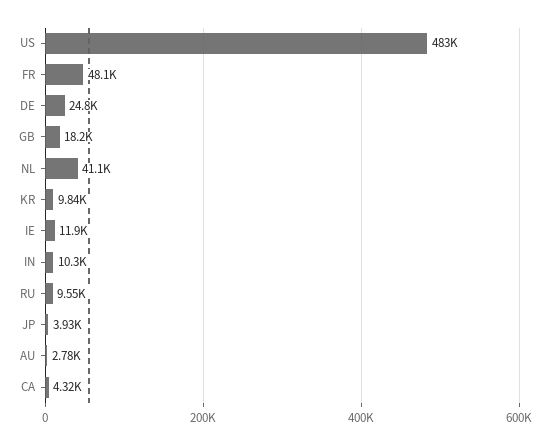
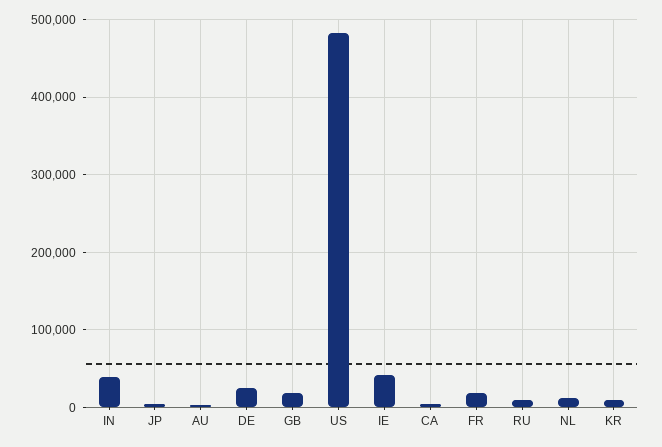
FR: 48100 -> 20000
NL: 41100 -> 10000
IE: 11900 -> 40000
IN: 10300 -> 40000

